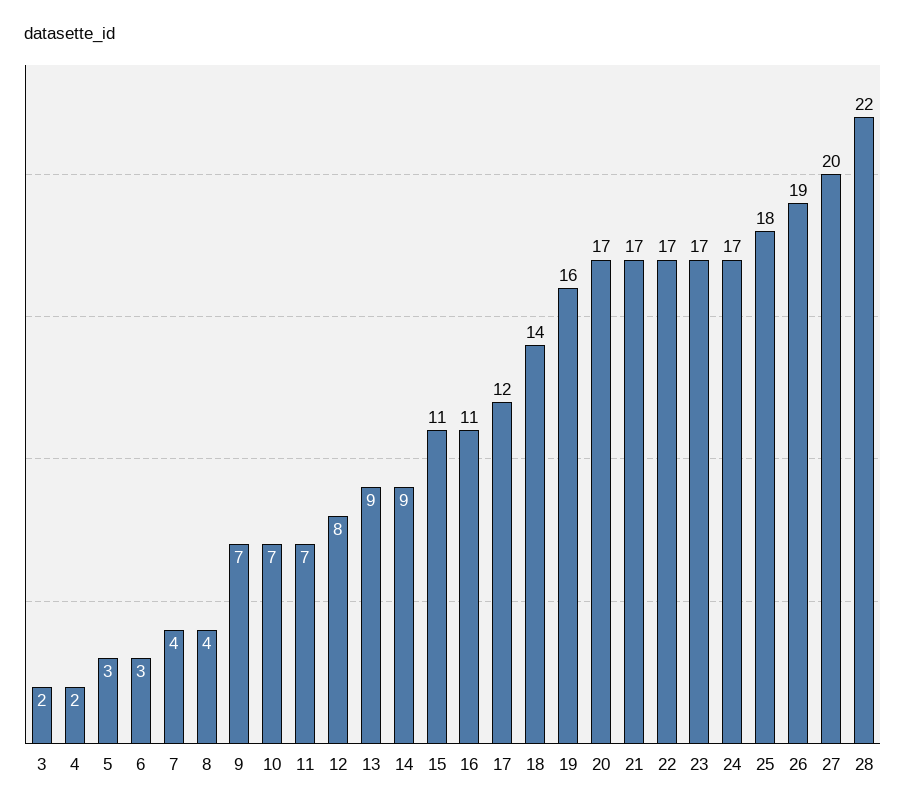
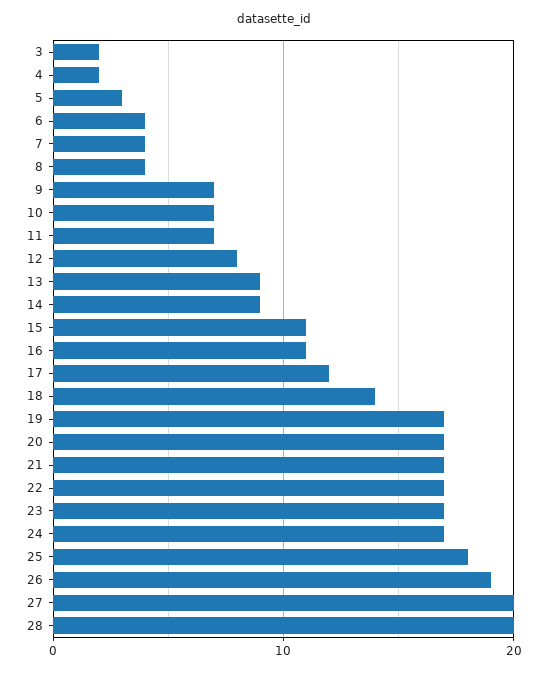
6: 3 -> 4
19: 16 -> 17
28: 22 -> 20

